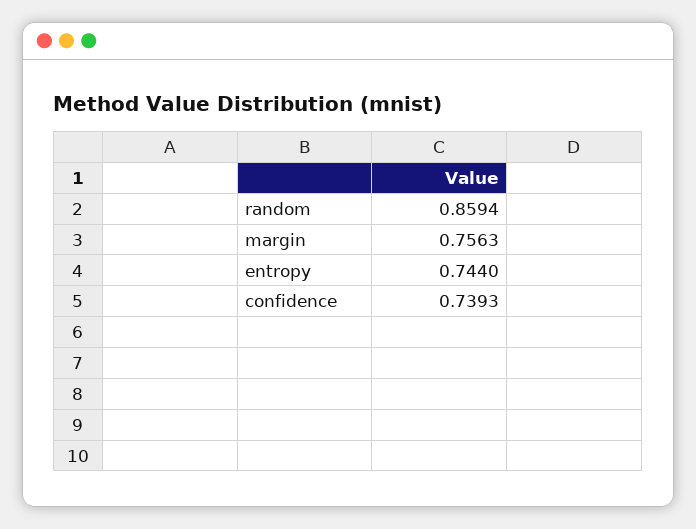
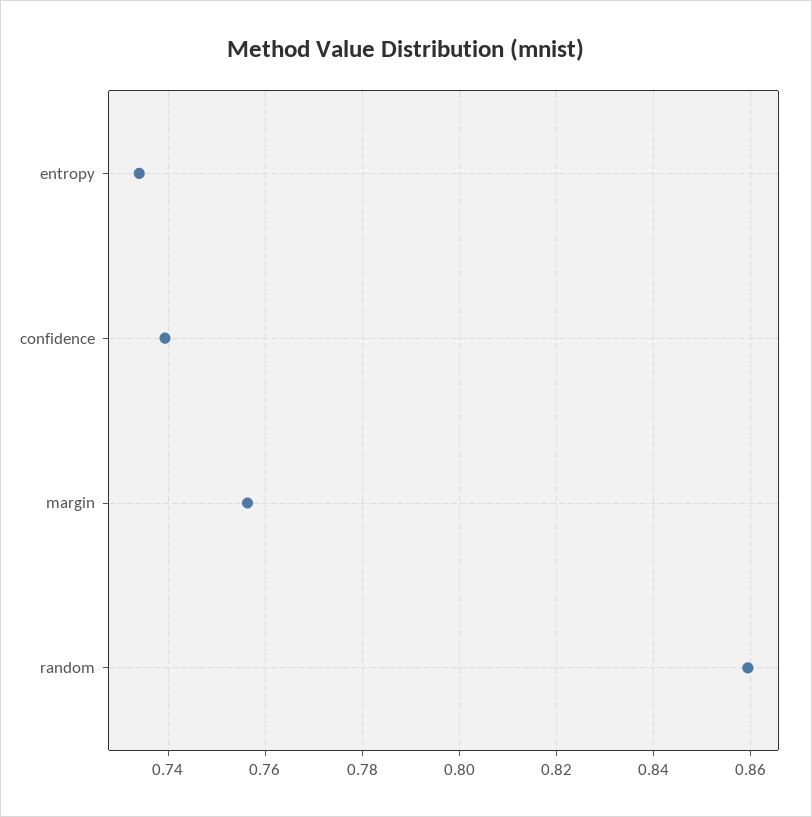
entropy: 0.744 -> 0.734

